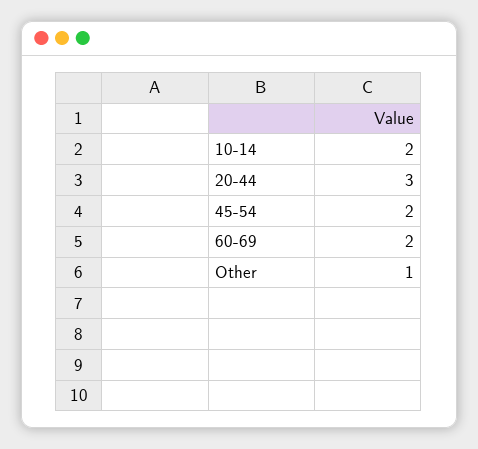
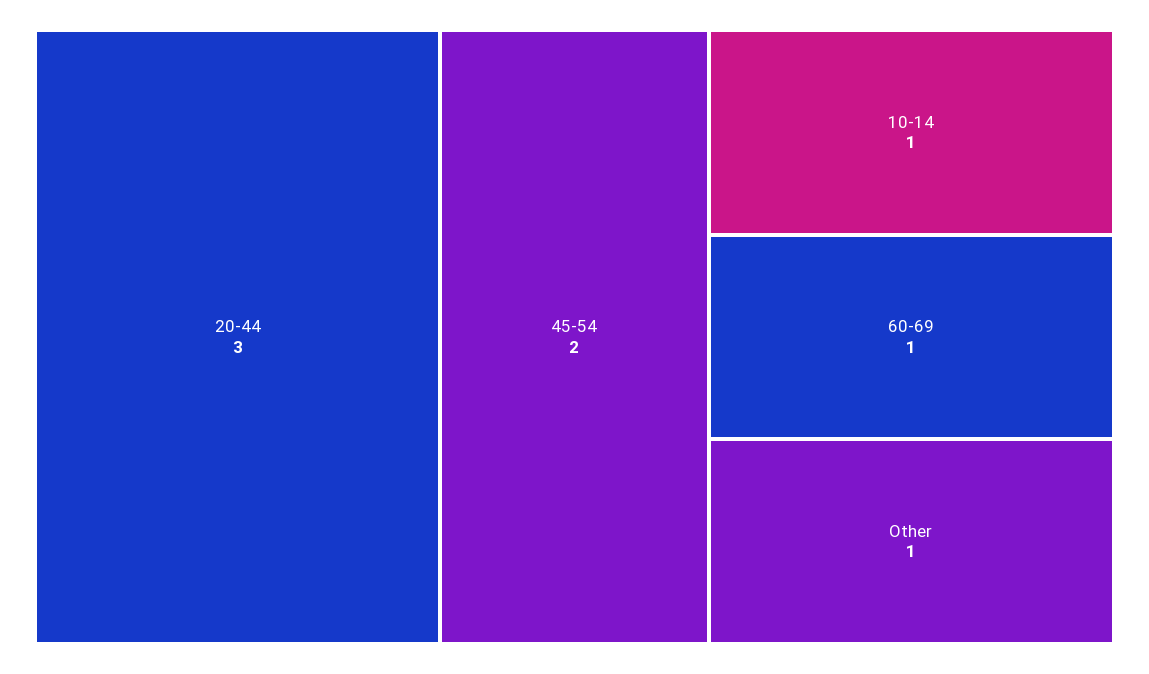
10-14: 2 -> 1
60-69: 2 -> 1

